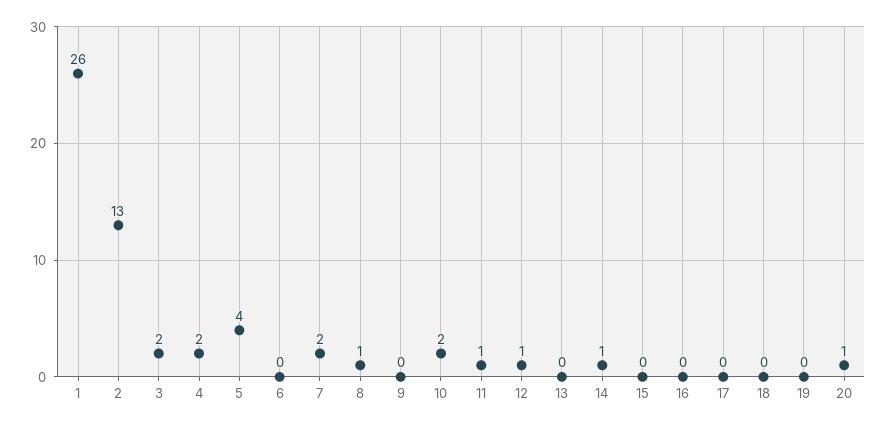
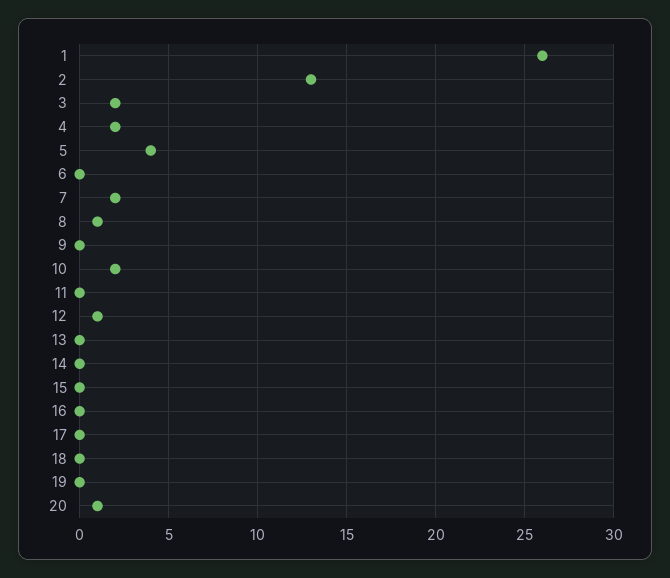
11: 1 -> 0
14: 1 -> 0

